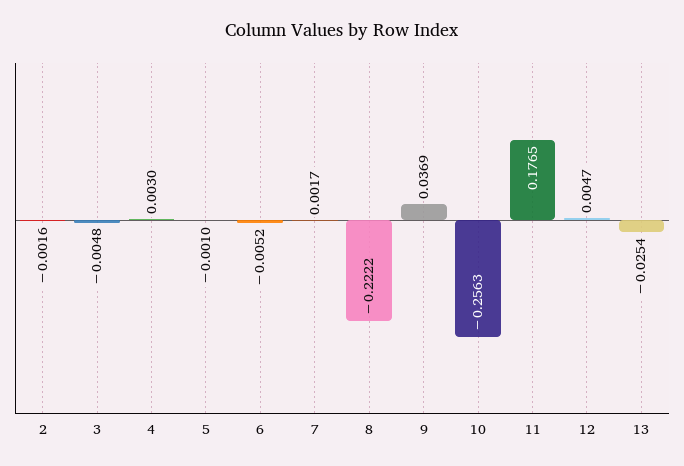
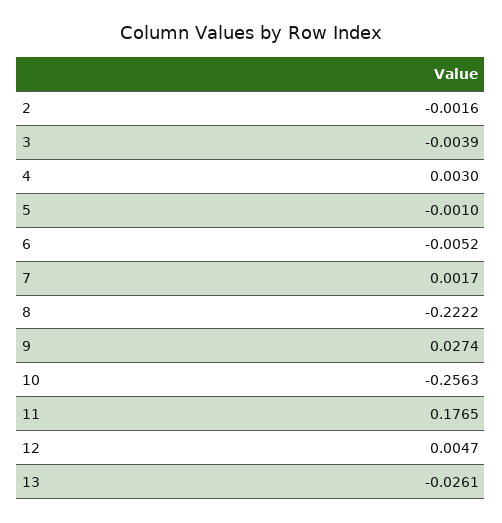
3: -0.0048 -> -0.0039
9: 0.0369 -> 0.0274
13: -0.0254 -> -0.0261

